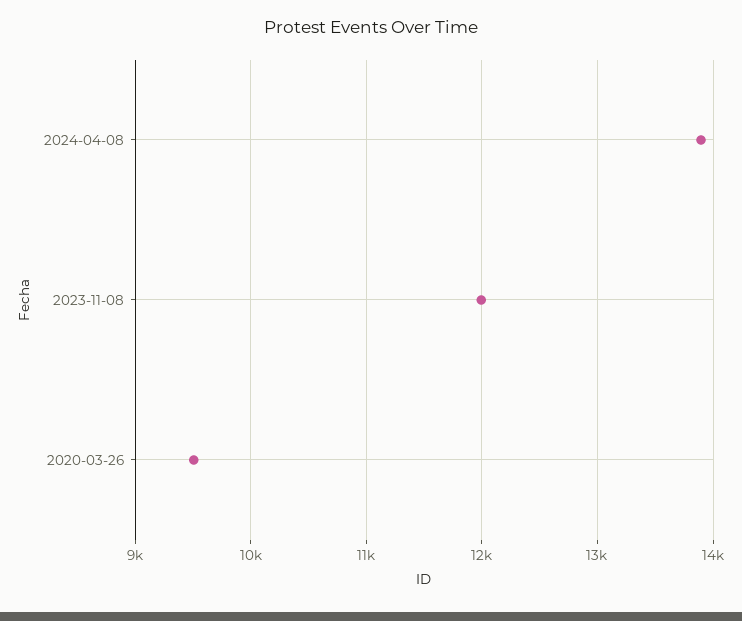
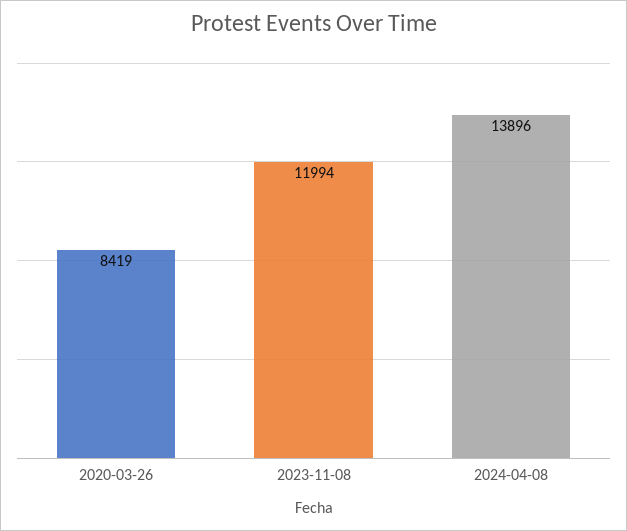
2020-03-26: 9500 -> 8419

